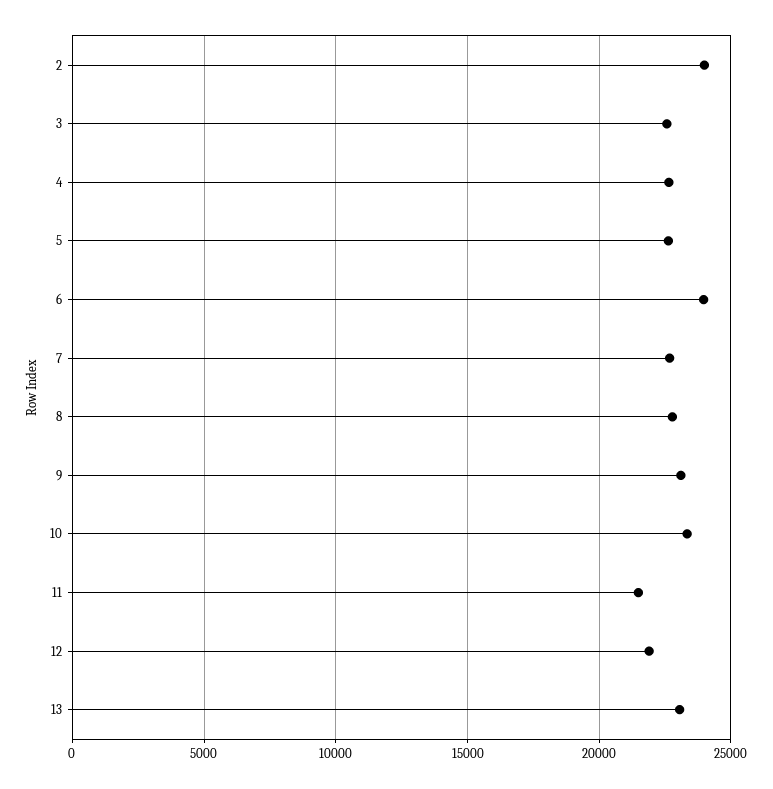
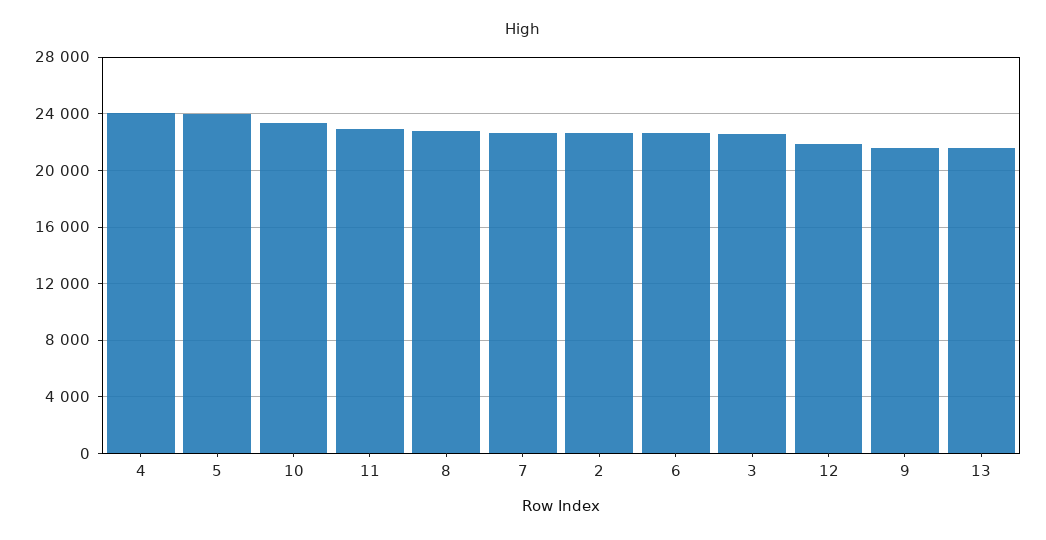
2: 24000 -> 22500
4: 22500 -> 24000
5: 22500 -> 24000
6: 24000 -> 22500
9: 23000 -> 21500
11: 21500 -> 23000
13: 23000 -> 21500

